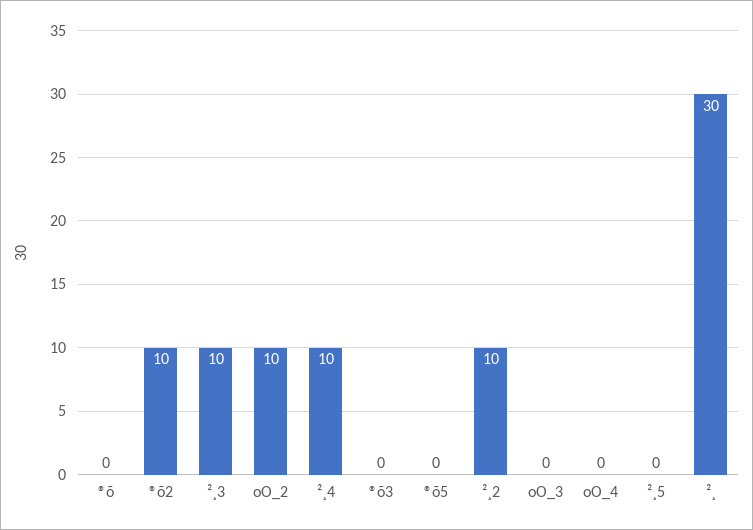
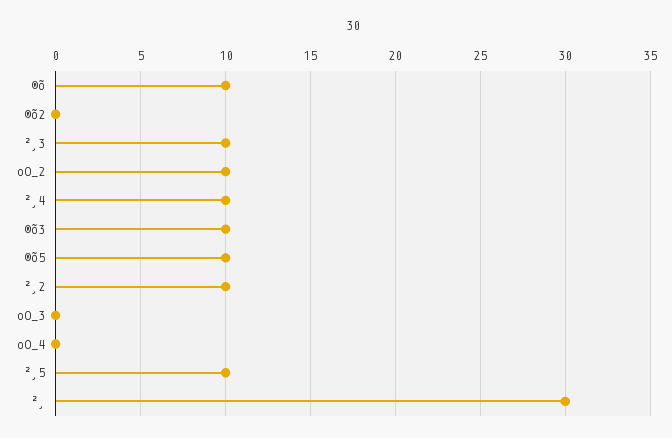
®õ: 0 -> 10
®õ2: 10 -> 0
®õ3: 0 -> 10
®õ5: 0 -> 10
²¸5: 0 -> 10

